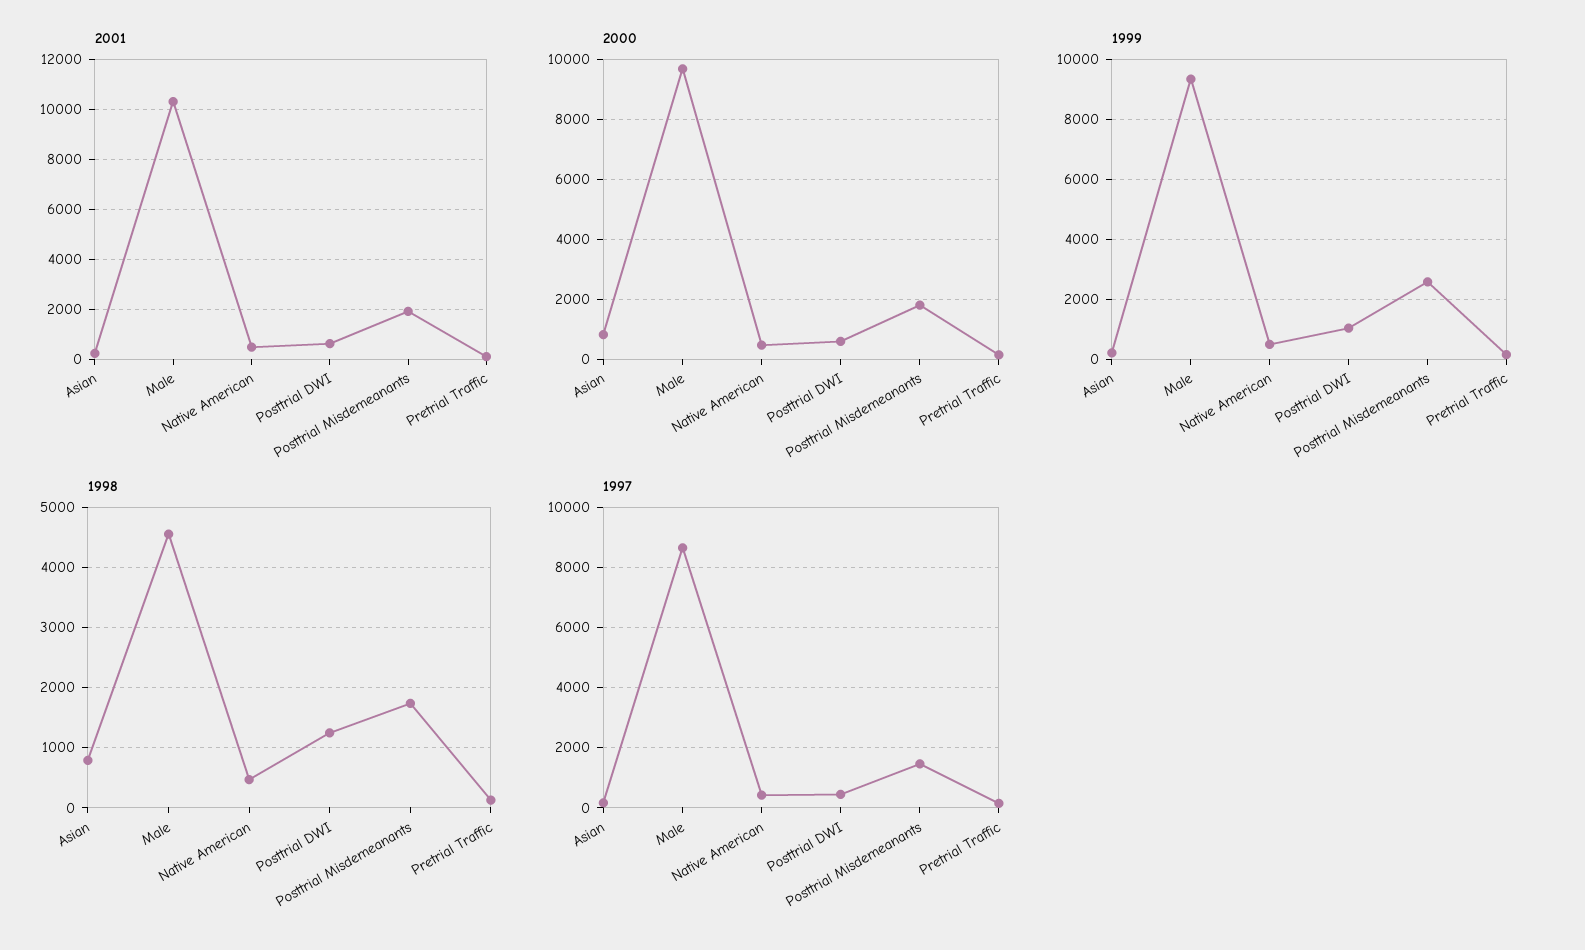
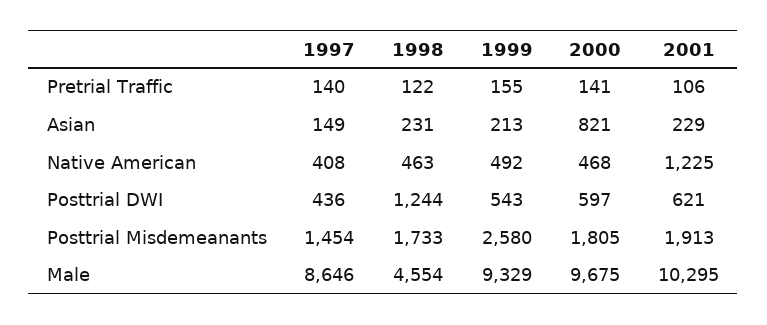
2001, Native American: 500 -> 1225
1999, Posttrial DWI: 1000 -> 543
1998, Asian: 800 -> 231

